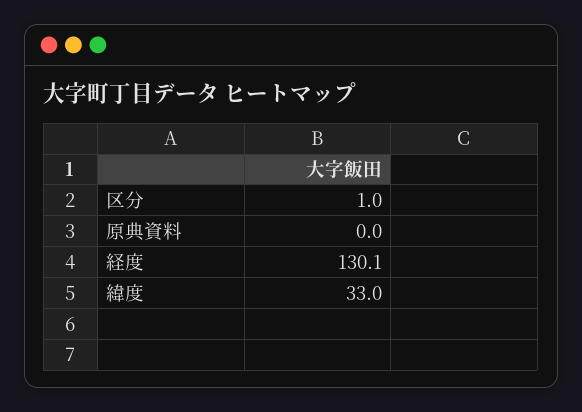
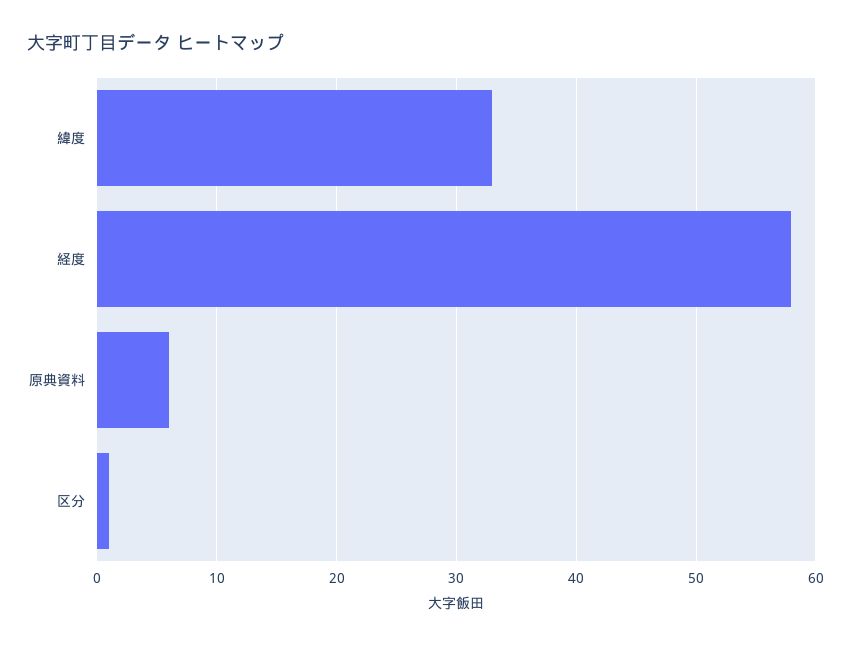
原典資料: 0 -> 6
経度: 130.1 -> 58

